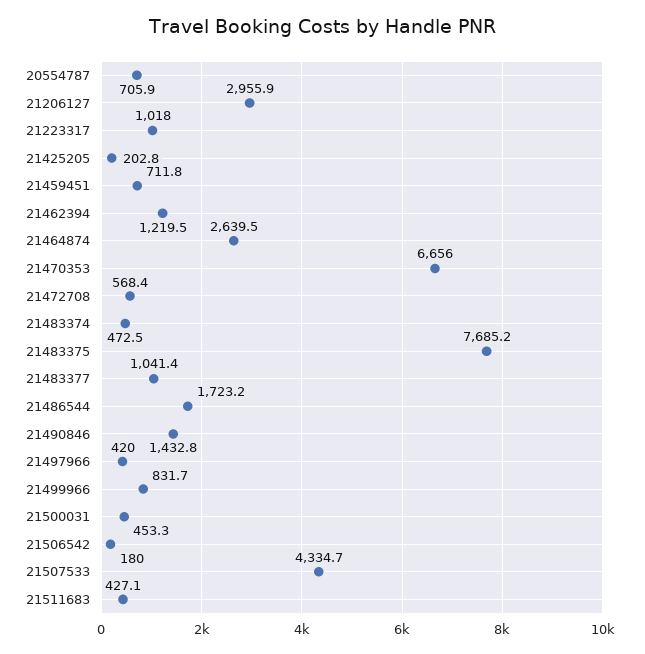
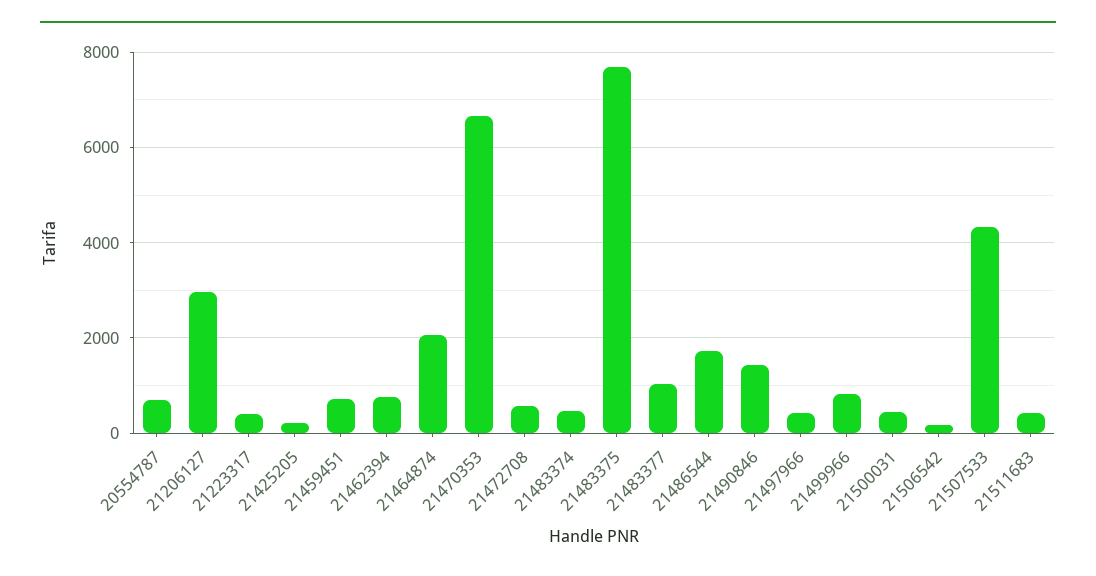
21223317: 1018 -> 400
21462394: 1219.5 -> 800
21464874: 2639.5 -> 2000

